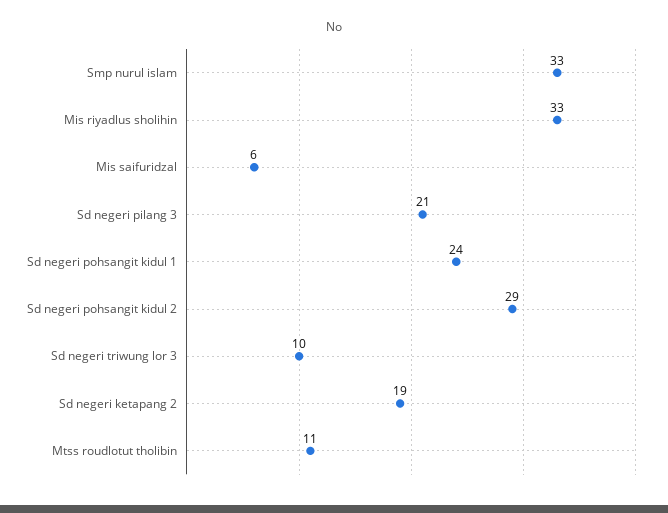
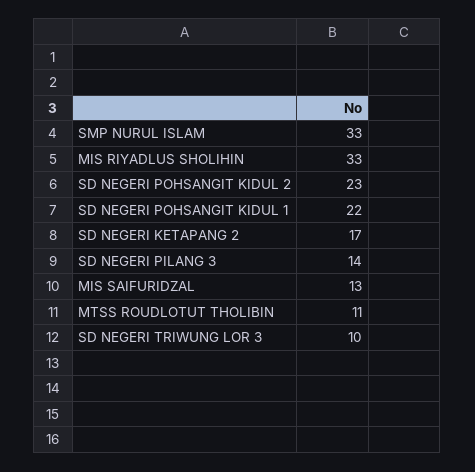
Mis saifuridzal: 6 -> 13
Sd negeri pilang 3: 21 -> 14
Sd negeri pohsangit kidul 1: 24 -> 22
Sd negeri pohsangit kidul 2: 29 -> 23
Sd negeri ketapang 2: 19 -> 17

